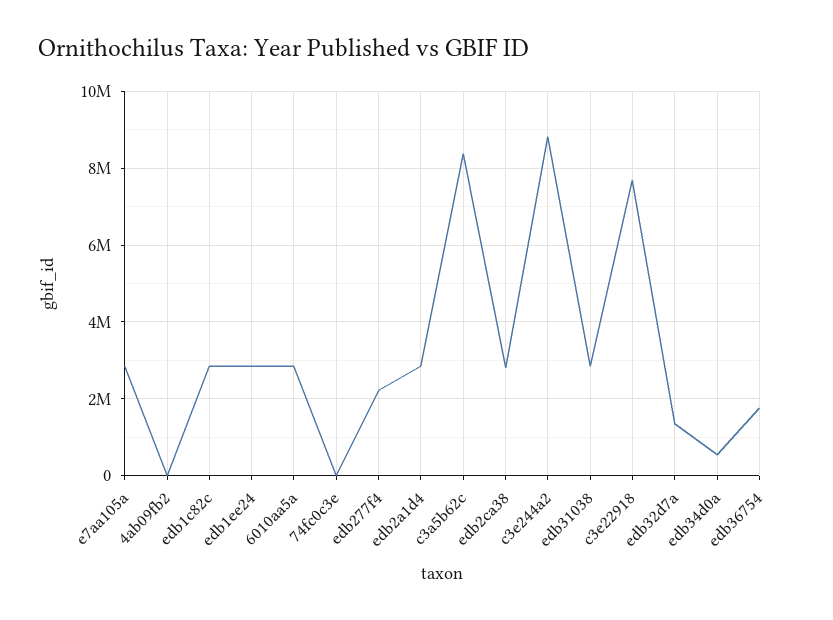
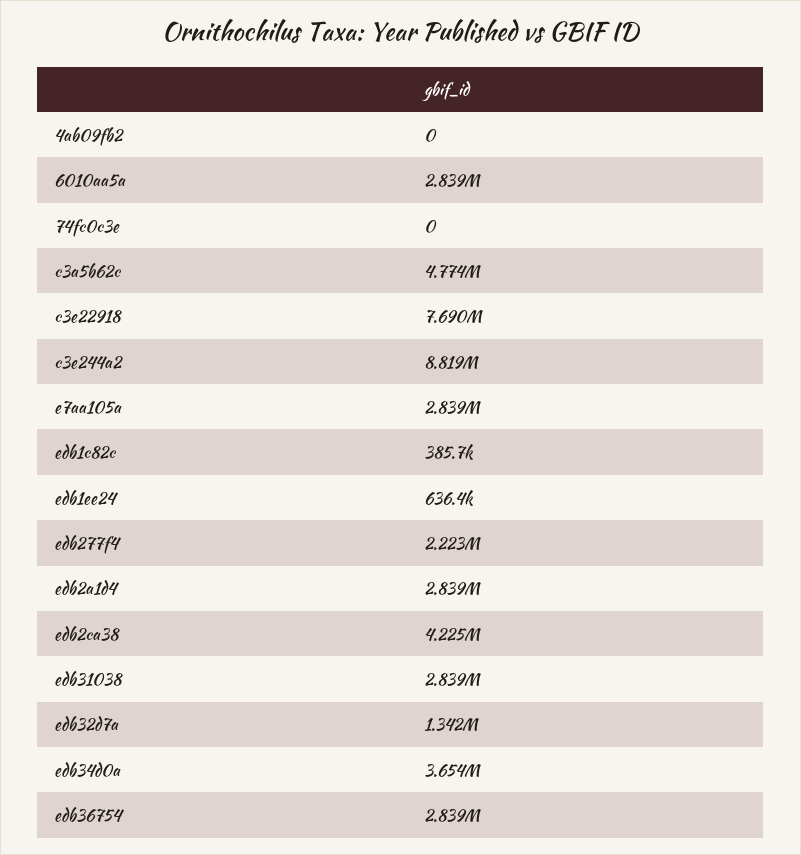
edb1c82c: 2800000 -> 385700
edb1ee24: 2800000 -> 636400
c3a5b62c: 8400000 -> 4774000
edb2ca38: 2800000 -> 4225000
edb34d0a: 600000 -> 3654000
edb36754: 1800000 -> 2839000

